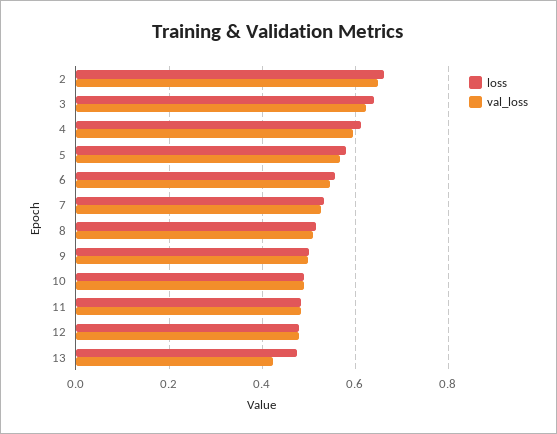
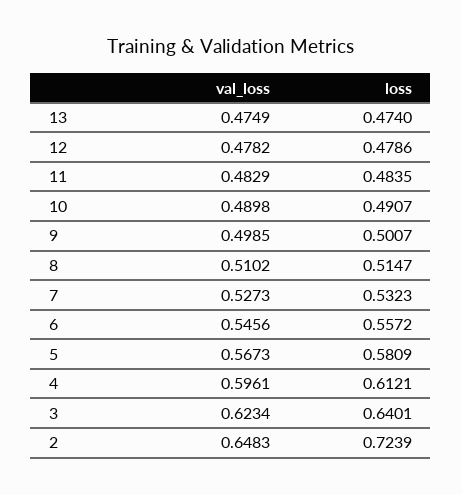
loss, 2: 0.66 -> 0.7239
val_loss, 13: 0.42 -> 0.4749

